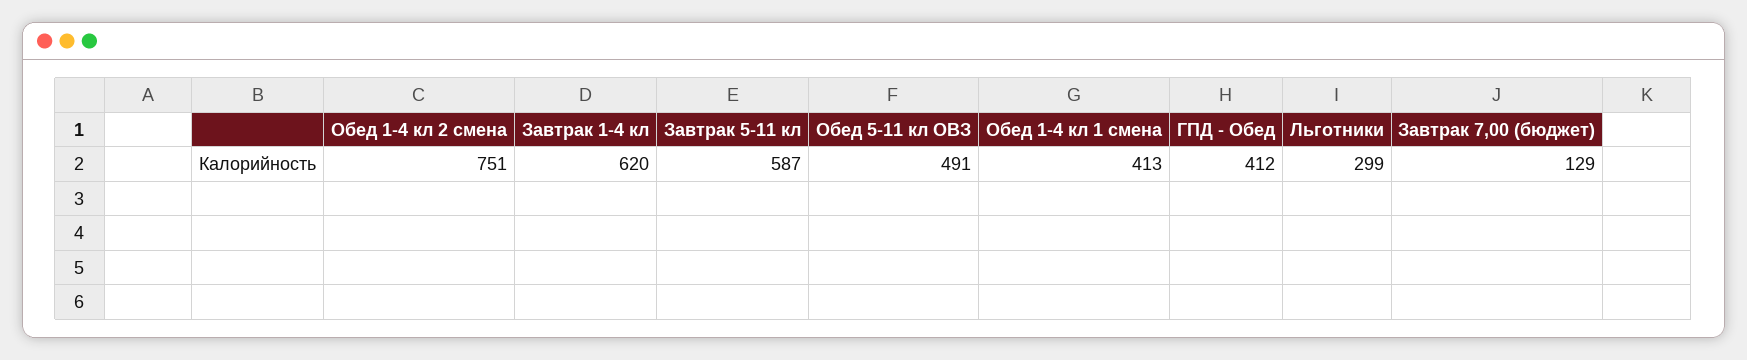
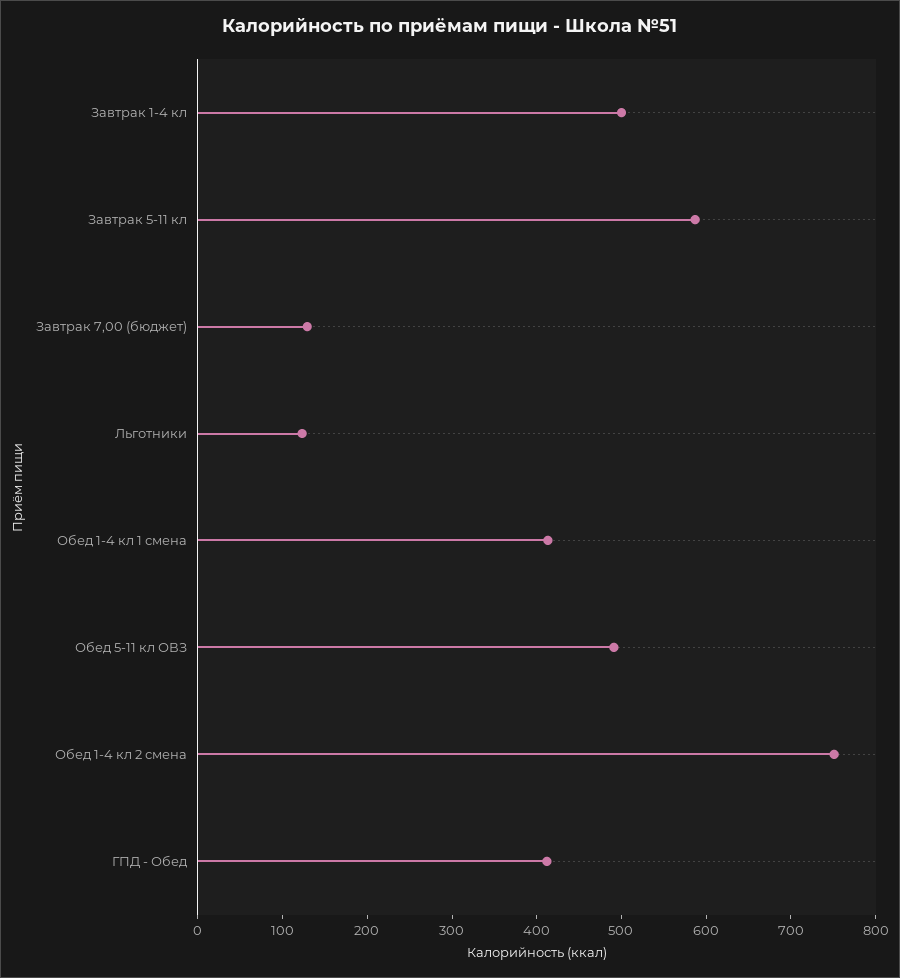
Завтрак 1-4 кл: 620 -> 500
Льготники: 299 -> 120

